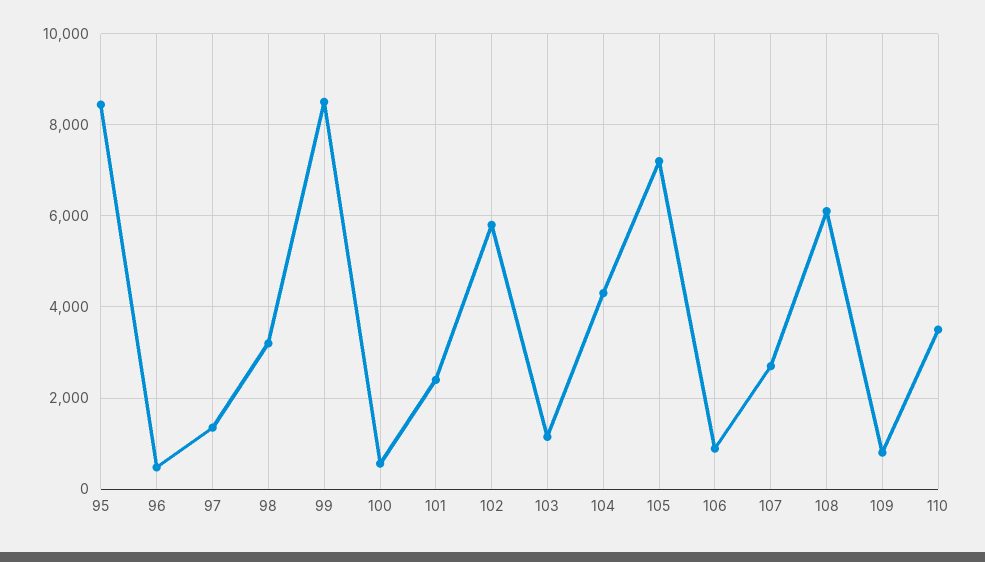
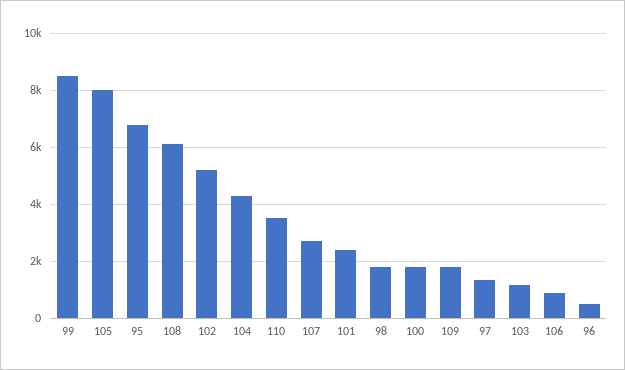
95: 8400 -> 6750
98: 3200 -> 1750
100: 600 -> 1750
102: 5800 -> 5250
105: 7200 -> 8000
109: 800 -> 1750

